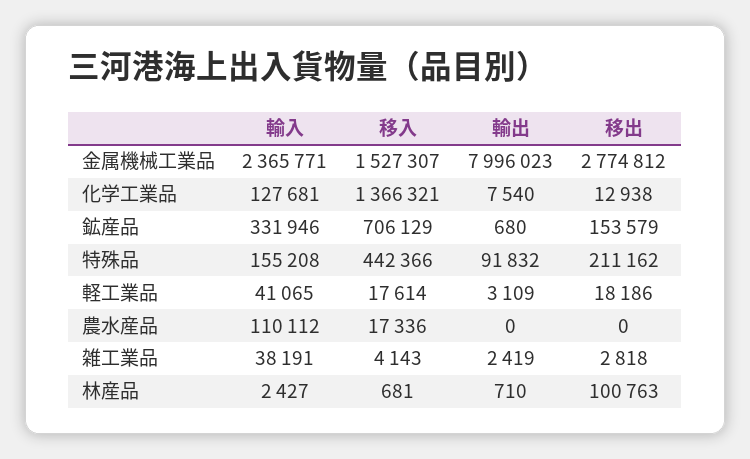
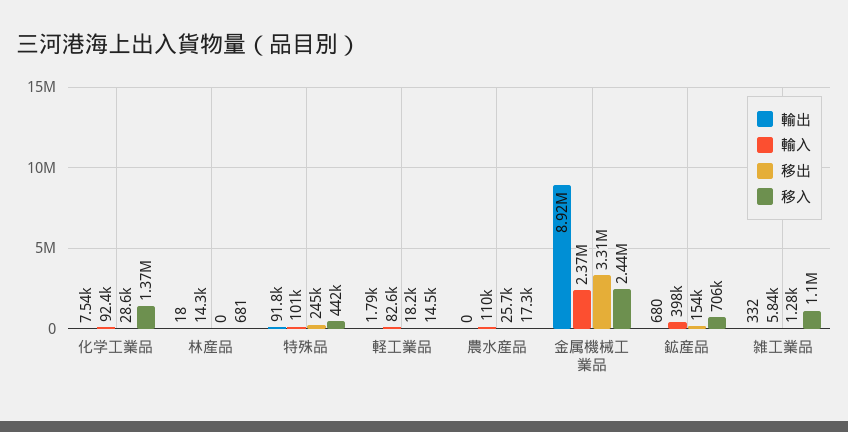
移入, 金属機械工業品: 1527307 -> 2440000
輸出, 金属機械工業品: 7996023 -> 8920000
移出, 金属機械工業品: 2774812 -> 3310000
輸入, 化学工業品: 127681 -> 92400
移出, 化学工業品: 12938 -> 28600
輸入, 鉱産品: 331946 -> 398000
輸入, 特殊品: 155208 -> 101000
移出, 特殊品: 211162 -> 245000
輸入, 軽工業品: 41065 -> 82600
移入, 軽工業品: 17614 -> 14500
輸出, 軽工業品: 3109 -> 1790
移出, 農水産品: 0 -> 25700
輸入, 雑工業品: 38191 -> 5840
移入, 雑工業品: 4143 -> 1100000
輸出, 雑工業品: 2419 -> 332
移出, 雑工業品: 2818 -> 1280
輸入, 林産品: 2427 -> 14300
輸出, 林産品: 710 -> 18
移出, 林産品: 100763 -> 0

